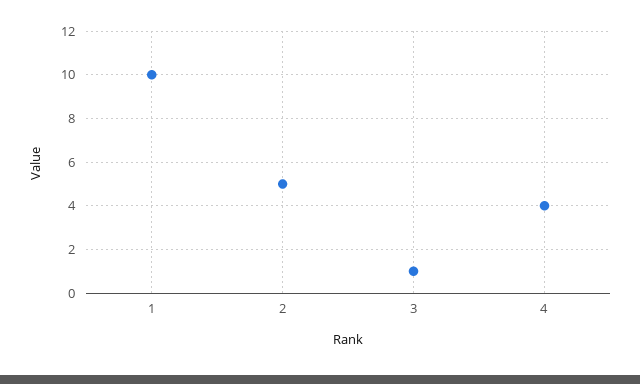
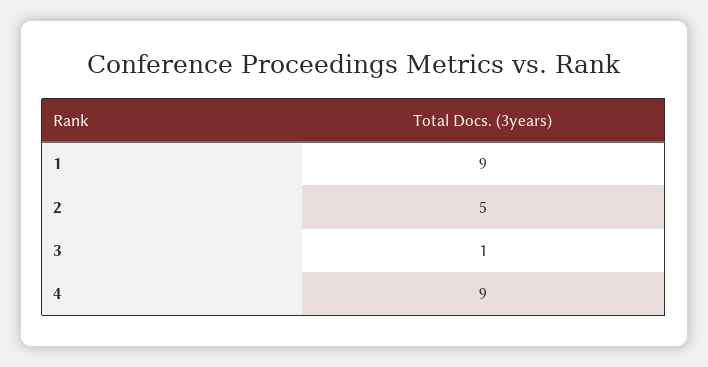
1: 10 -> 9
4: 4 -> 9

